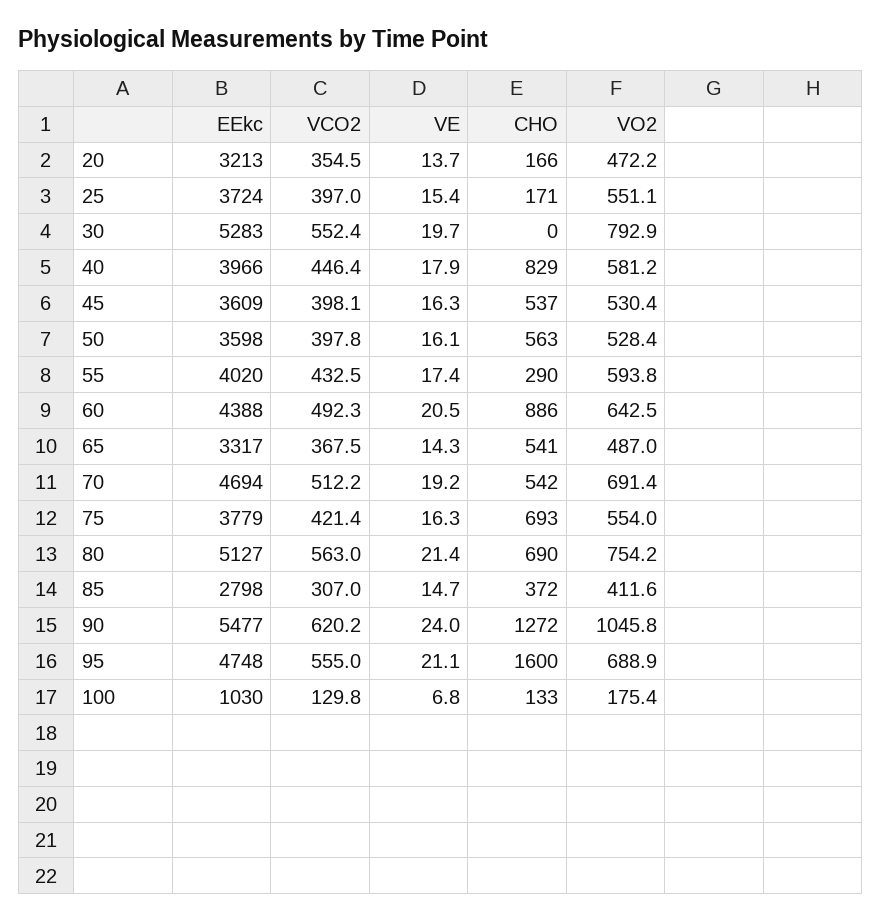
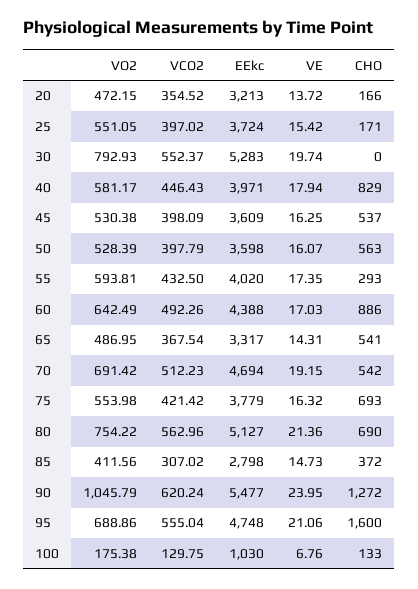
EEkc, 40: 3966 -> 3971
CHO, 55: 290 -> 293
VE, 60: 20.5 -> 17.03

